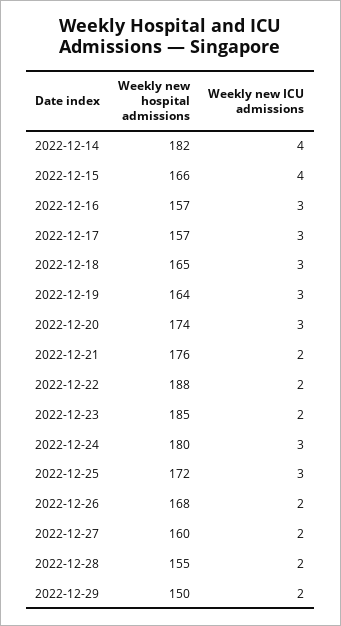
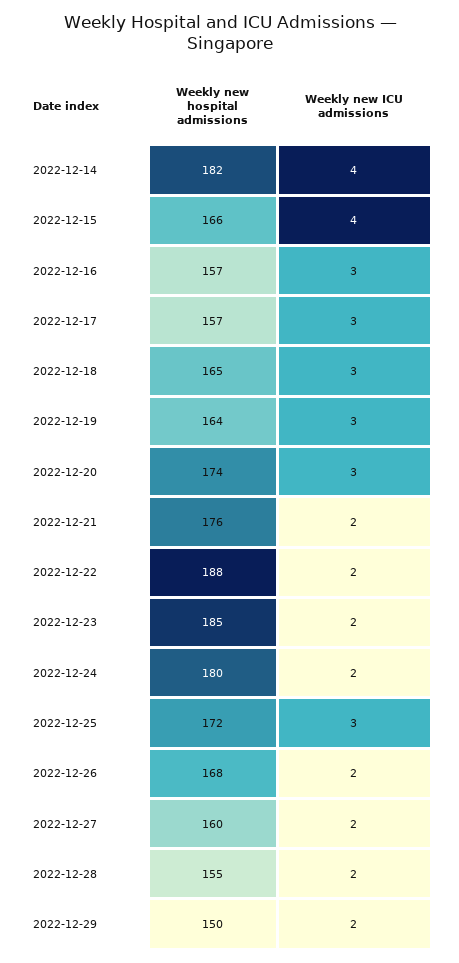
Weekly new ICU admissions, 2022-12-24: 3 -> 2

